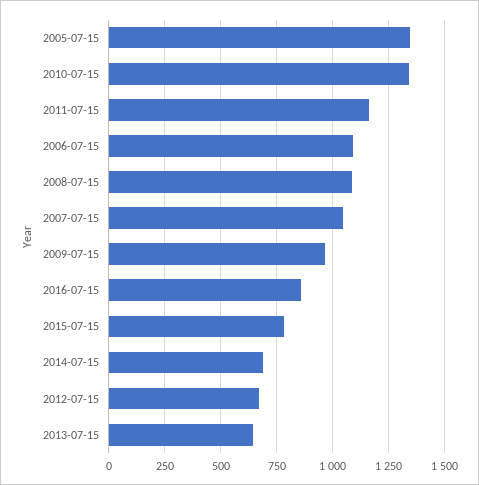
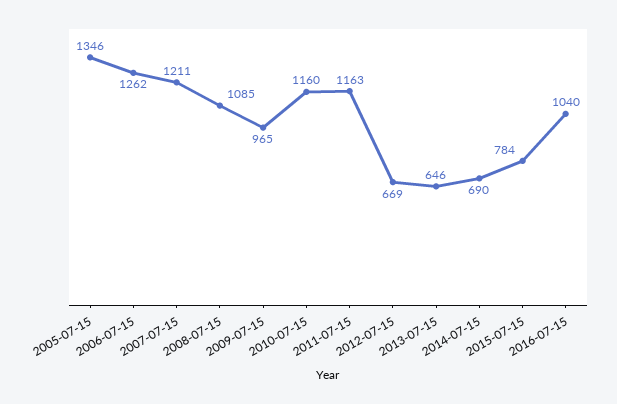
2010-07-15: 1350 -> 1160
2006-07-15: 1100 -> 1262
2007-07-15: 1050 -> 1211
2016-07-15: 850 -> 1040

